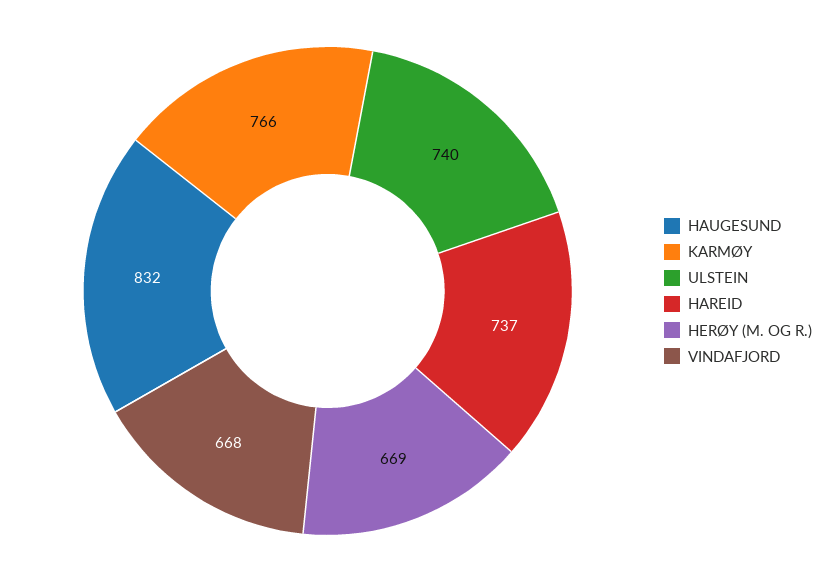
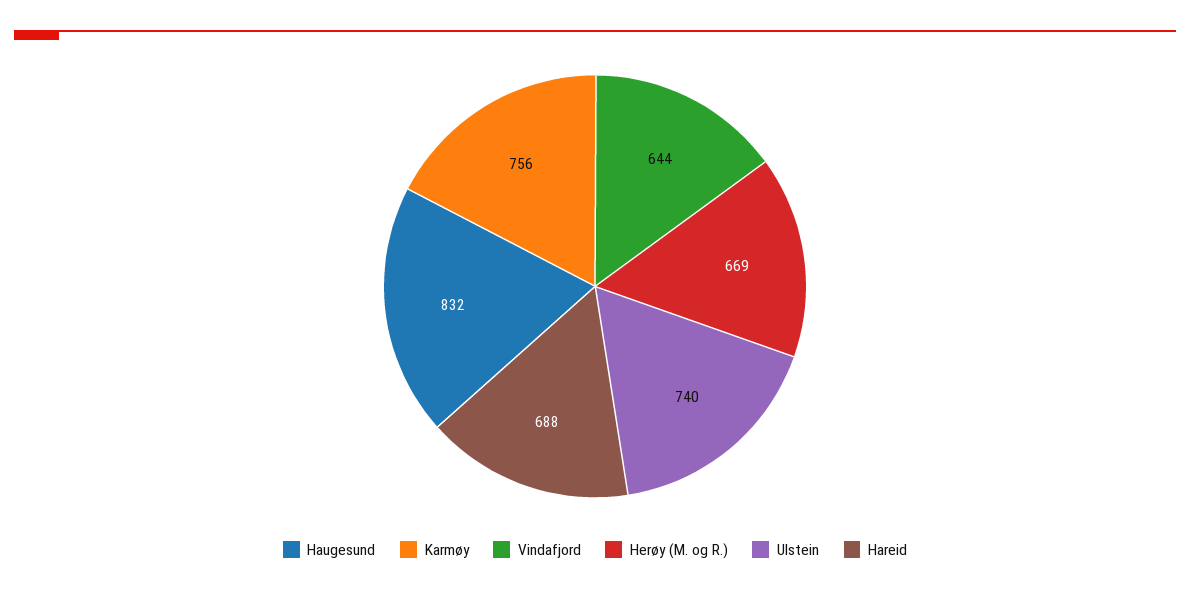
KARMØY: 766 -> 756
HAREID: 737 -> 688
VINDAFJORD: 668 -> 644

